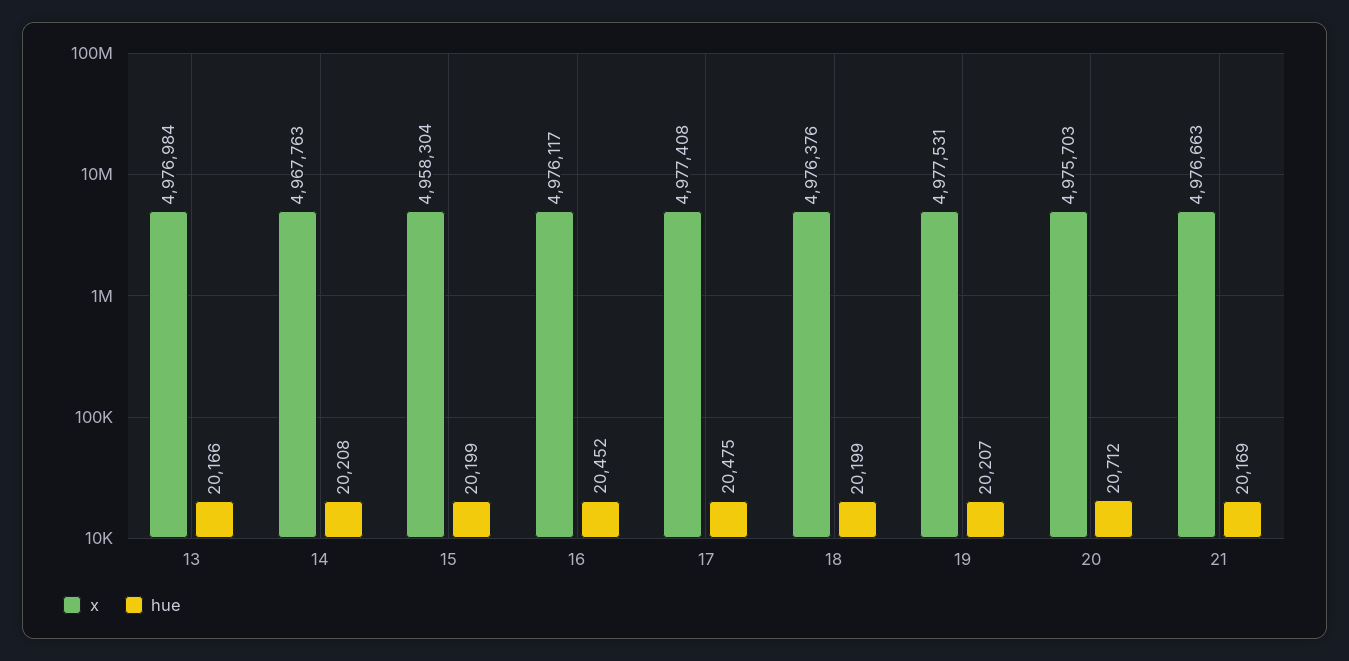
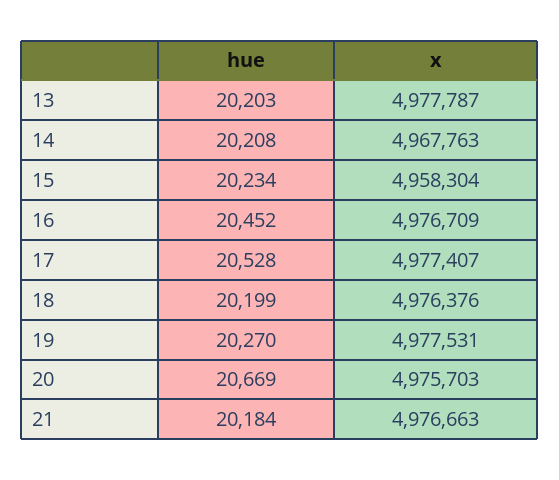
x, 13: 4976984 -> 4977787
hue, 13: 20166 -> 20203
hue, 15: 20199 -> 20234
x, 16: 4976117 -> 4976709
x, 17: 4977408 -> 4977407
hue, 17: 20475 -> 20528
hue, 19: 20207 -> 20270
hue, 20: 20712 -> 20669
hue, 21: 20169 -> 20184

